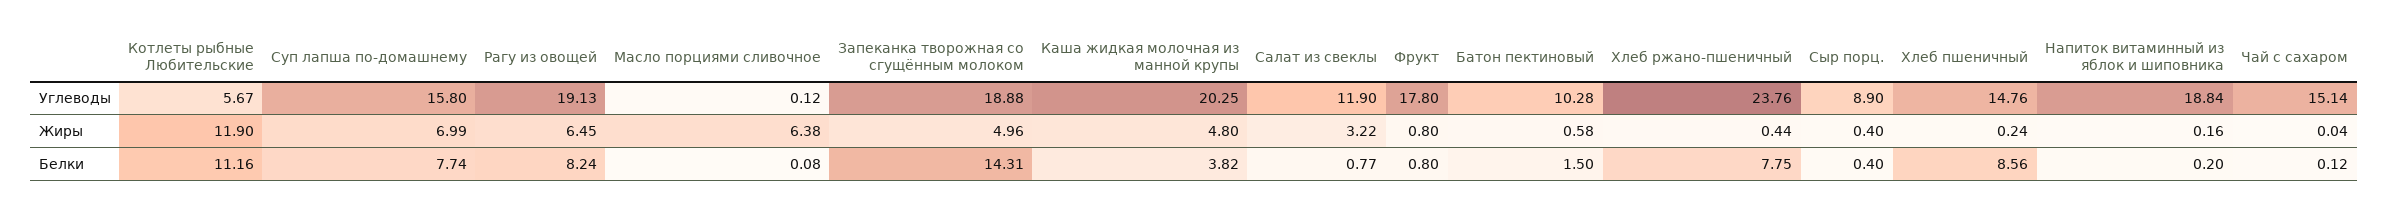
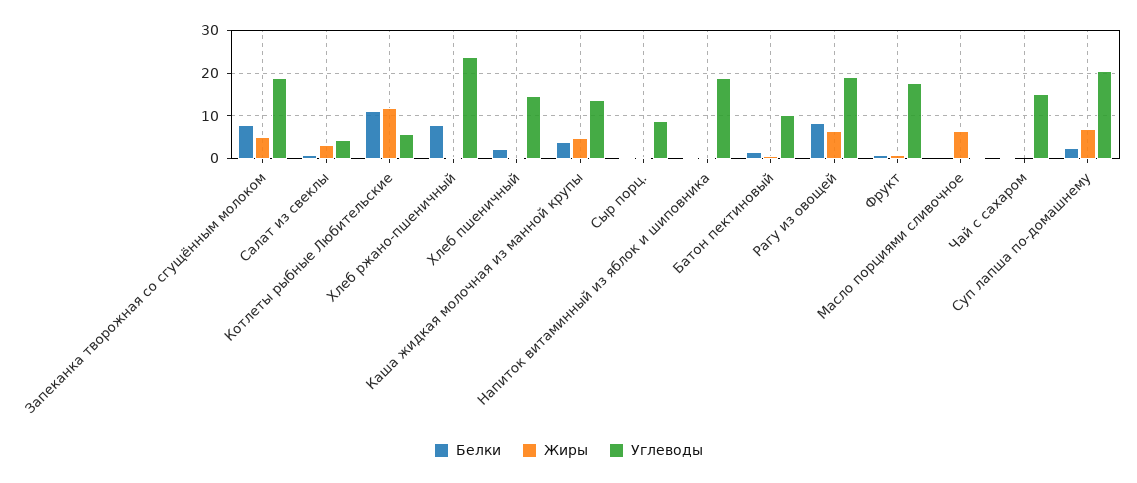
Углеводы, Суп лапша по-домашнему: 15.8 -> 20
Углеводы, Каша жидкая молочная из манной крупы: 20.25 -> 14
Углеводы, Салат из свеклы: 11.9 -> 4
Белки, Суп лапша по-домашнему: 7.74 -> 2
Белки, Запеканка творожная со сгущённым молоком: 14.31 -> 8
Белки, Хлеб пшеничный: 8.56 -> 2

